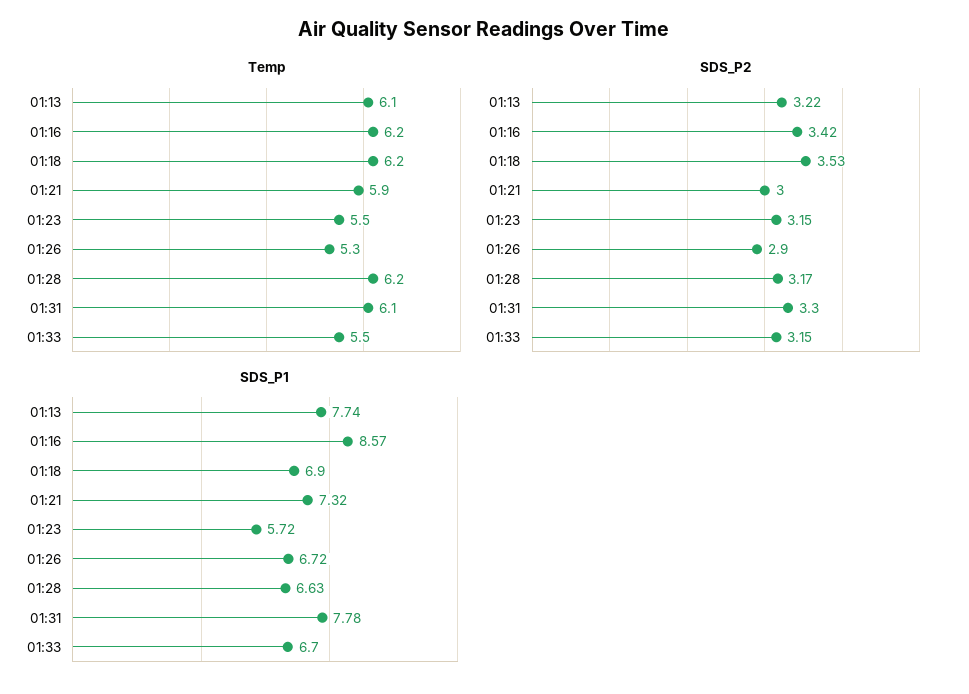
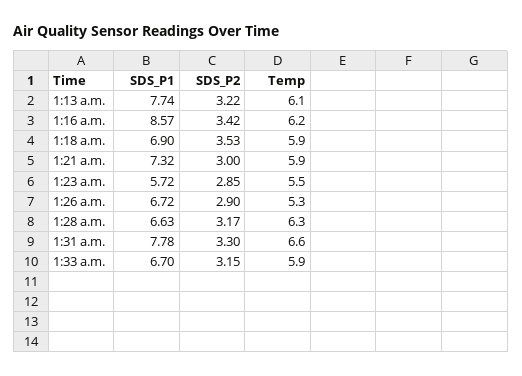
Temp, 01:18: 6.2 -> 5.9
Temp, 01:28: 6.2 -> 6.3
Temp, 01:31: 6.1 -> 6.6
Temp, 01:33: 5.5 -> 5.9
SDS_P2, 01:23: 3.15 -> 2.85

